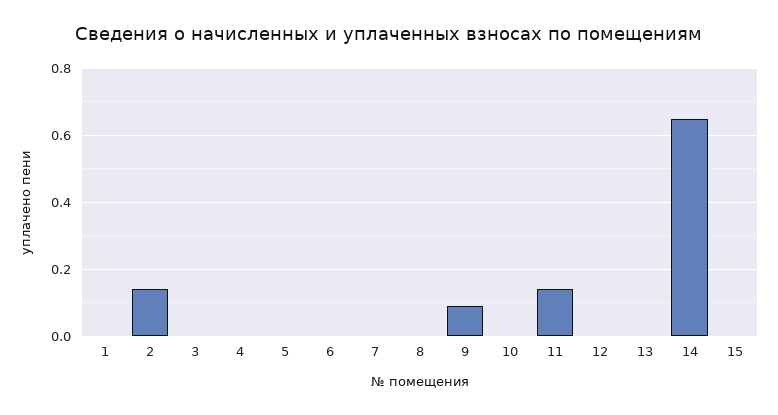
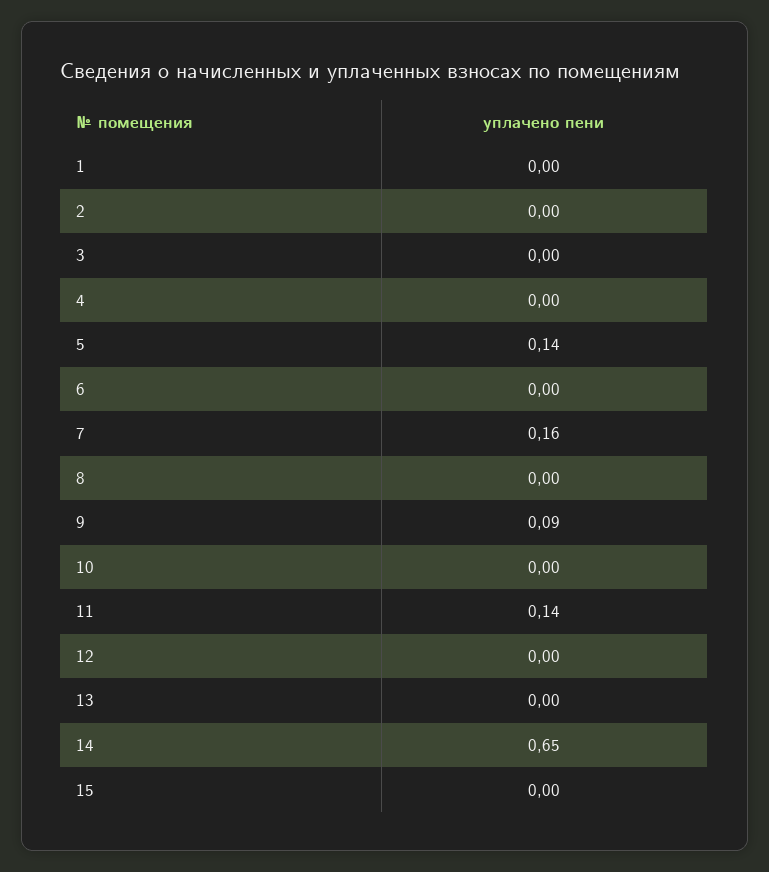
2: 0.15 -> 0
5: 0 -> 0.14
7: 0 -> 0.16

